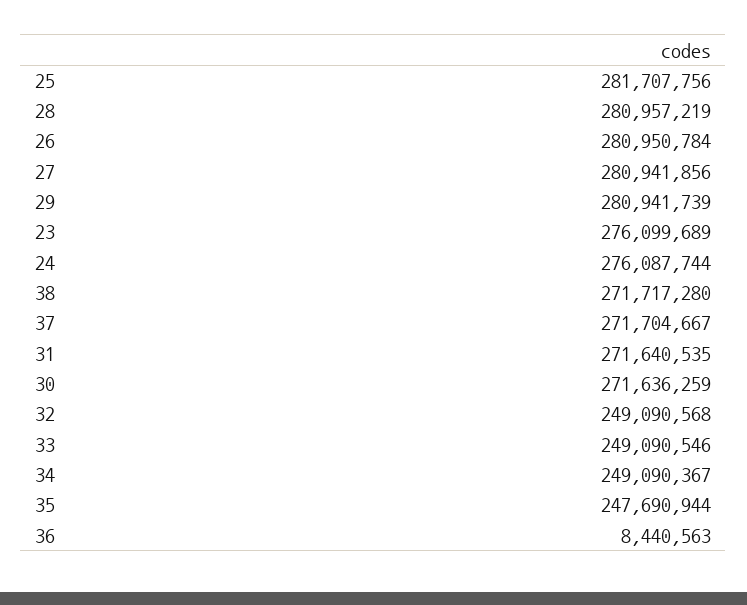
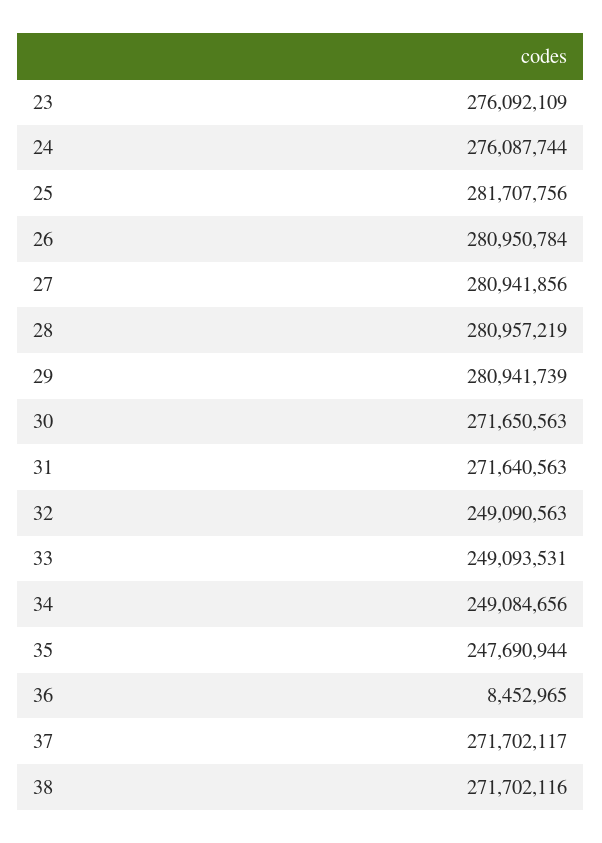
23: 276099689 -> 276092109
38: 271717280 -> 271702116
37: 271704667 -> 271702117
31: 271640535 -> 271640563
30: 271636259 -> 271650563
32: 249090568 -> 249090563
33: 249090546 -> 249093531
34: 249090367 -> 249084656
36: 8440563 -> 8452965

